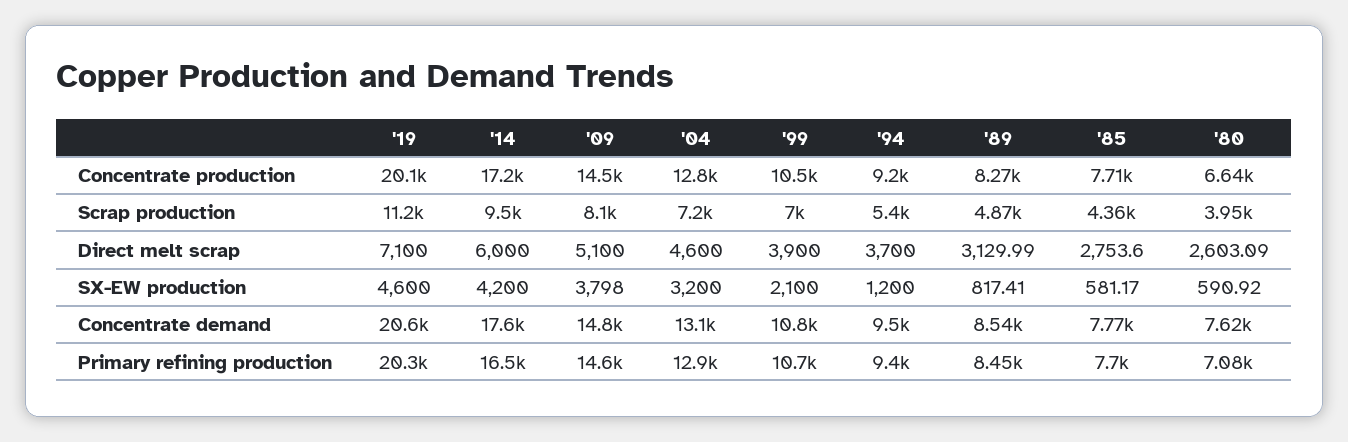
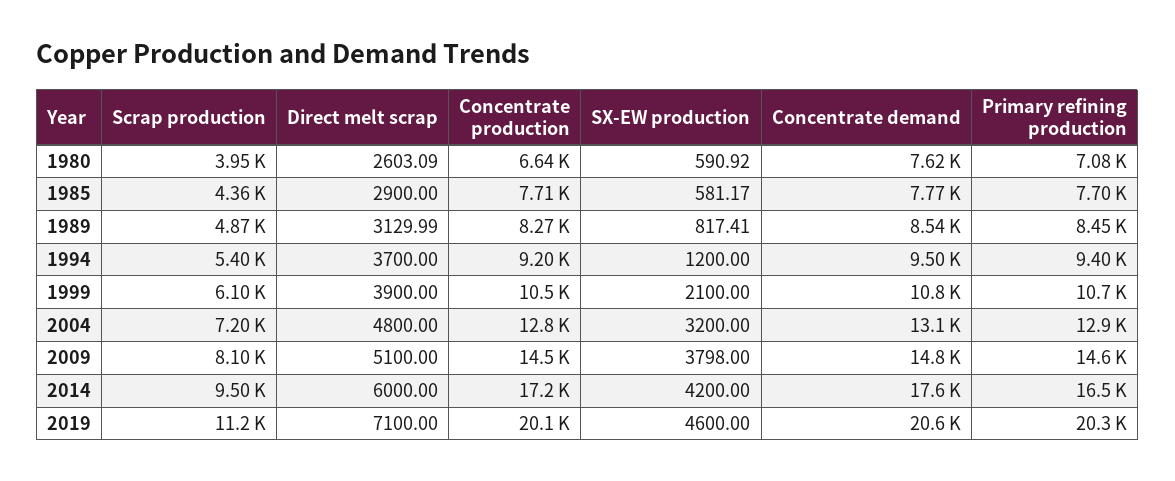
'99, Scrap production: 7000 -> 6100
'04, Direct melt scrap: 4600 -> 4800
'85, Direct melt scrap: 2753.6 -> 2900

